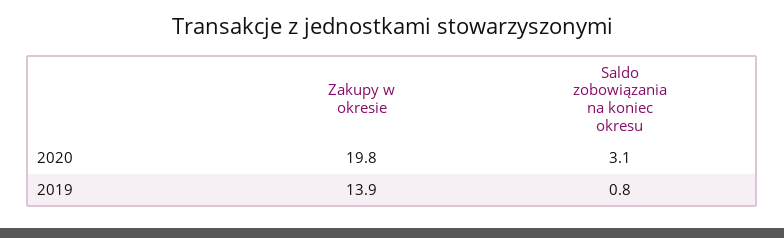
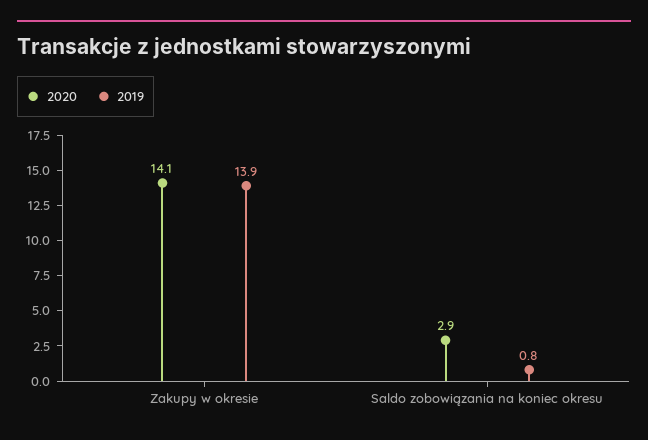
2020, Zakupy w okresie: 19.8 -> 14.1
2020, Saldo zobowiązania na koniec okresu: 3.1 -> 2.9

